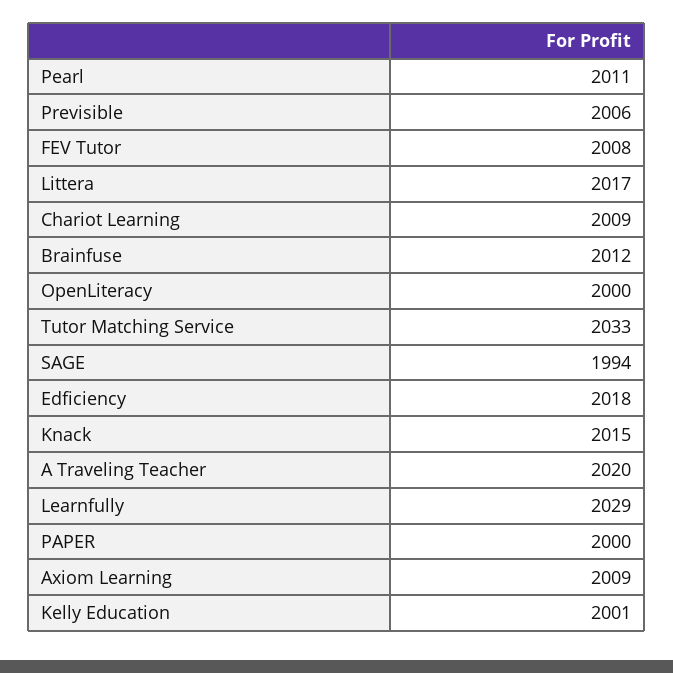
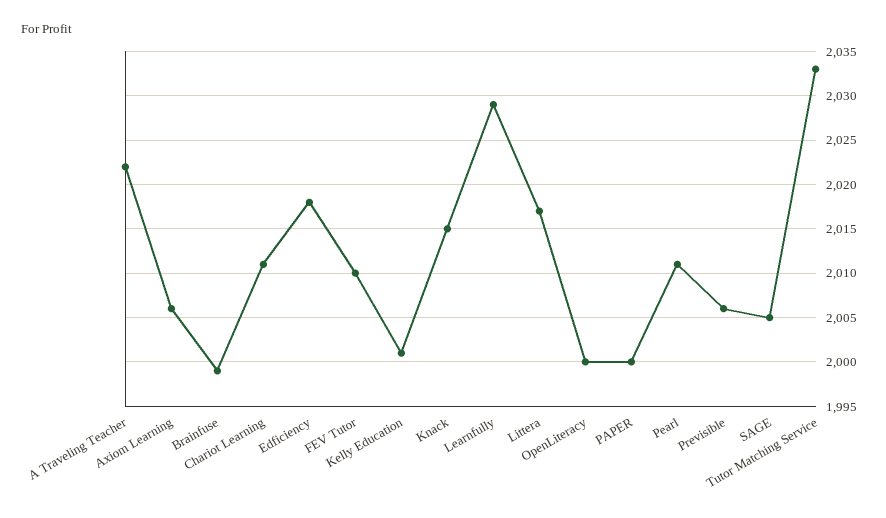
FEV Tutor: 2008 -> 2010
Chariot Learning: 2009 -> 2011
Brainfuse: 2012 -> 1999
SAGE: 1994 -> 2005
A Traveling Teacher: 2020 -> 2022
Axiom Learning: 2009 -> 2006

